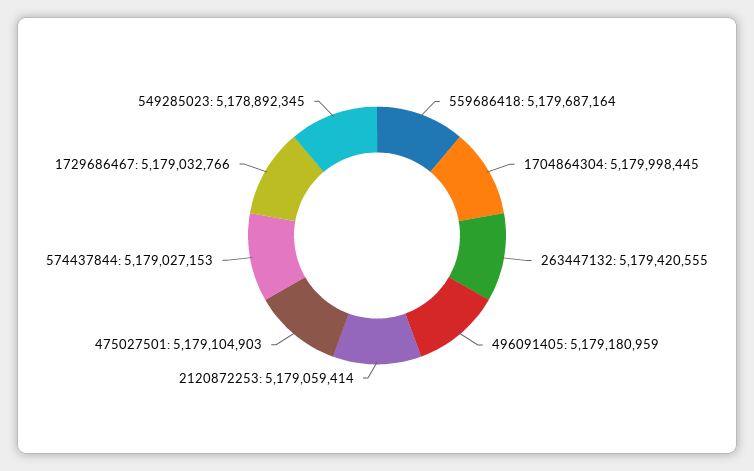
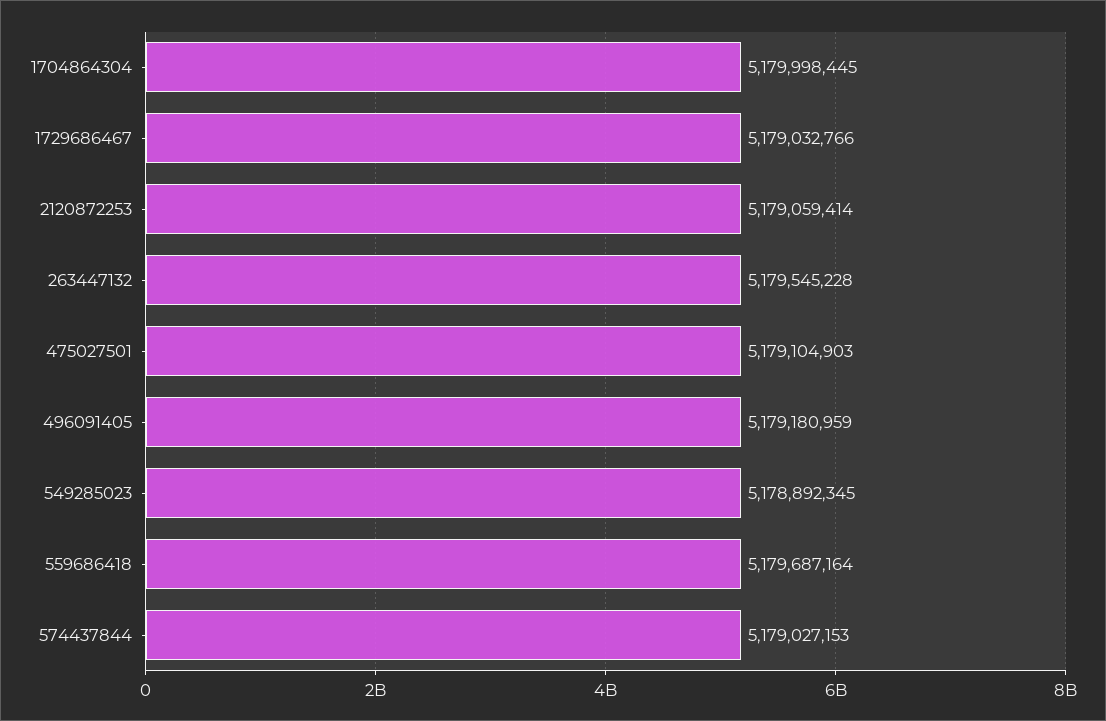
263447132: 5179420555 -> 5179545228

